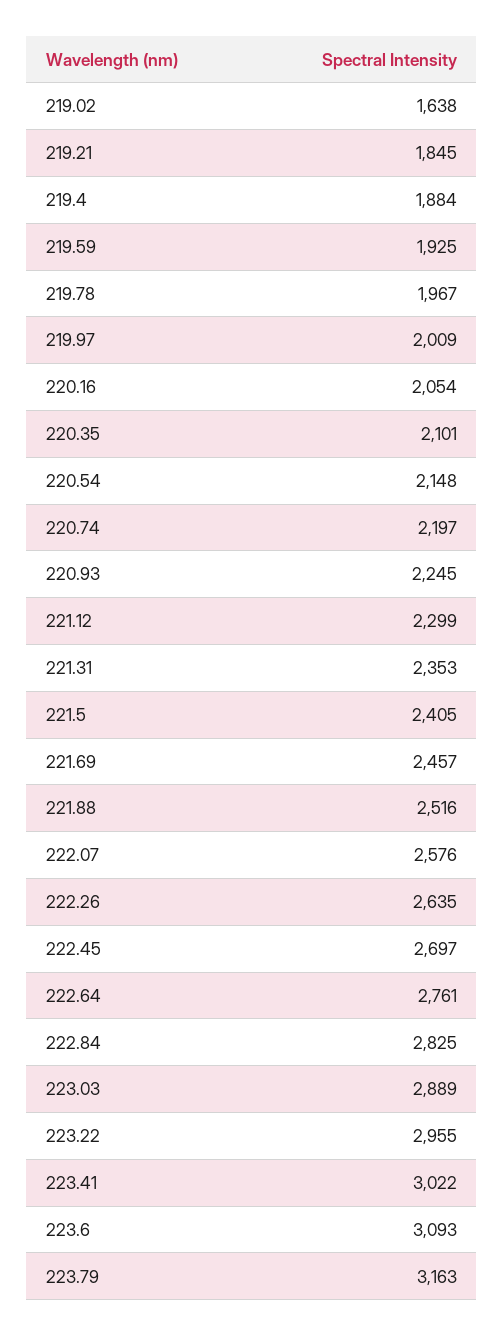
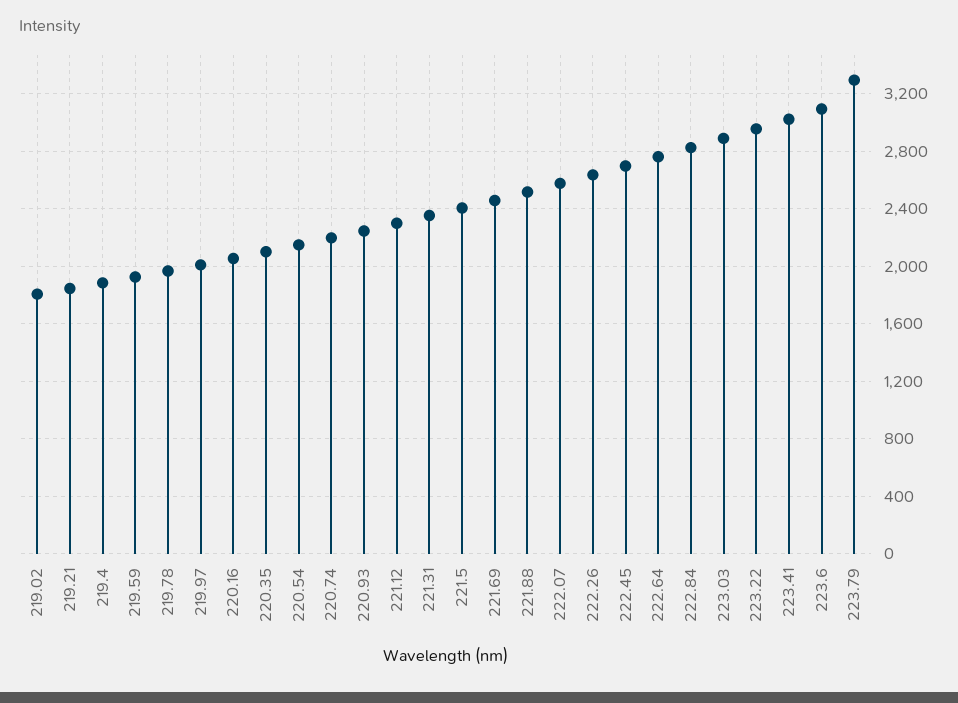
219.02: 1638 -> 1800
223.79: 3163 -> 3300

